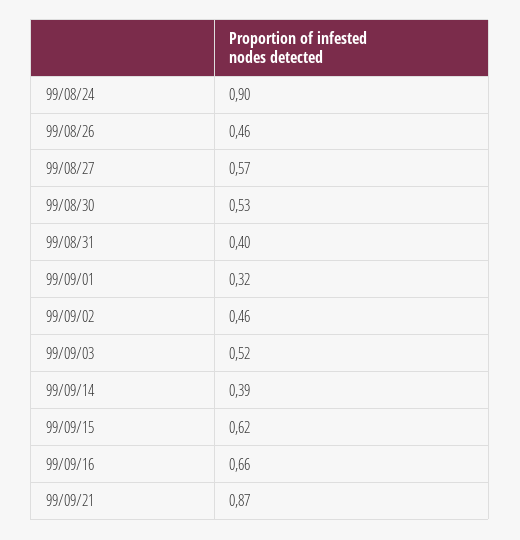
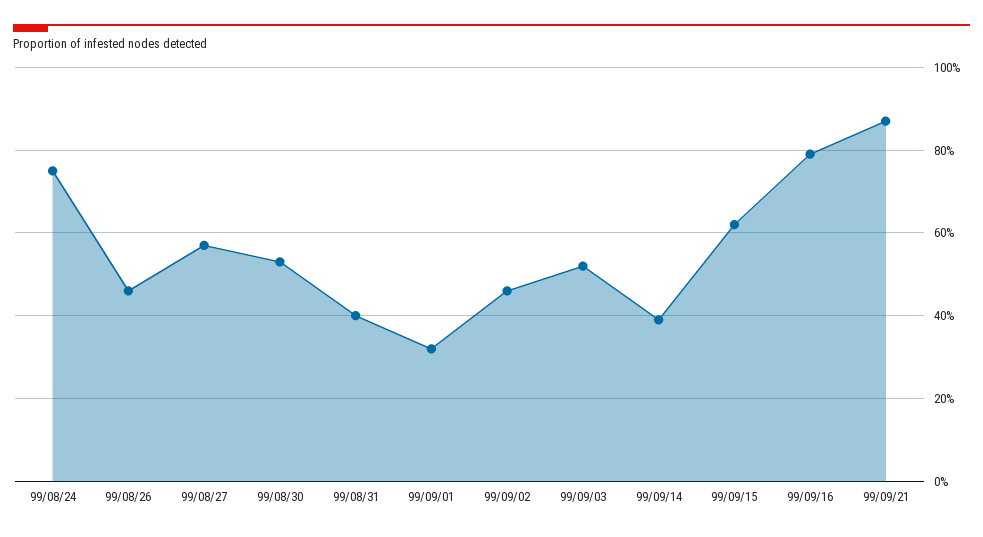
99/08/24: 0.9 -> 0.75
99/09/16: 0.66 -> 0.8

